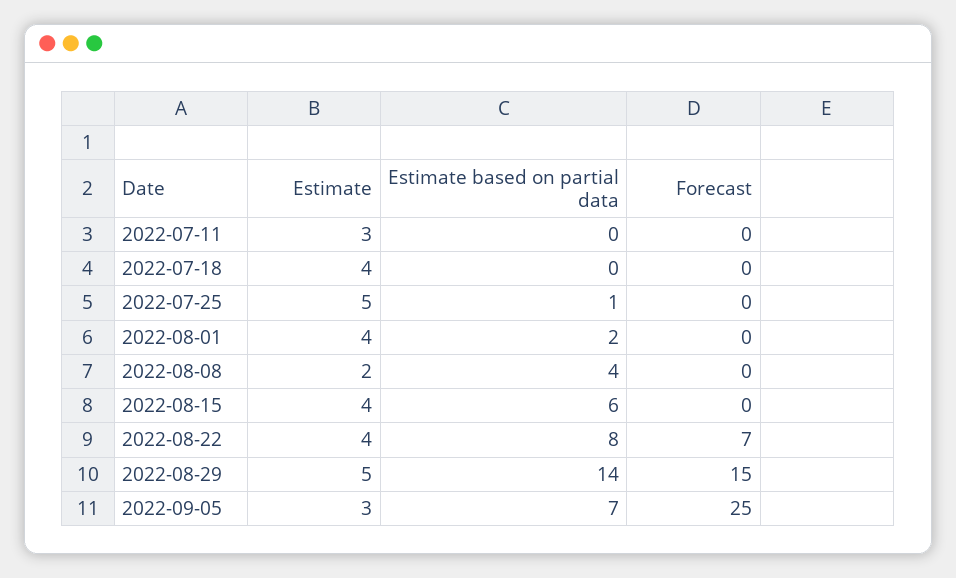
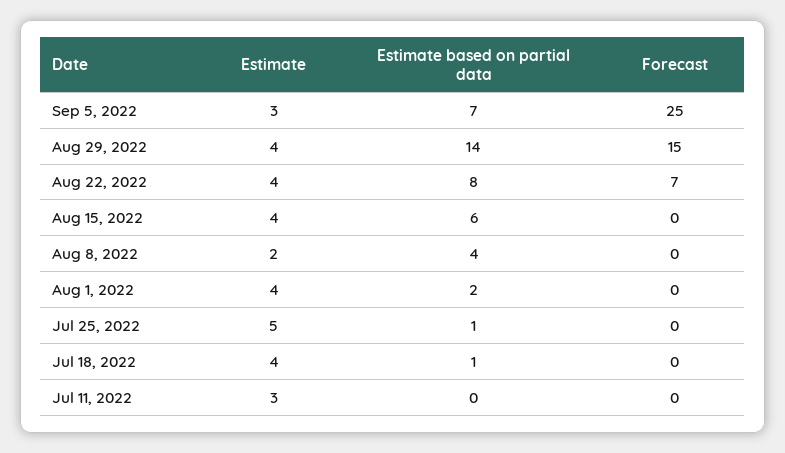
Estimate based on partial data, 2022-07-18: 0 -> 1
Estimate, 2022-08-29: 5 -> 4

